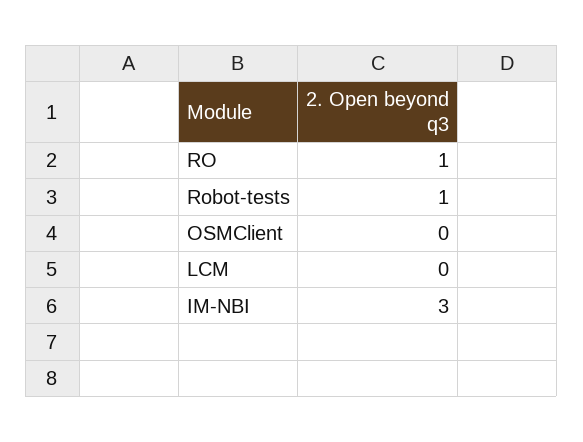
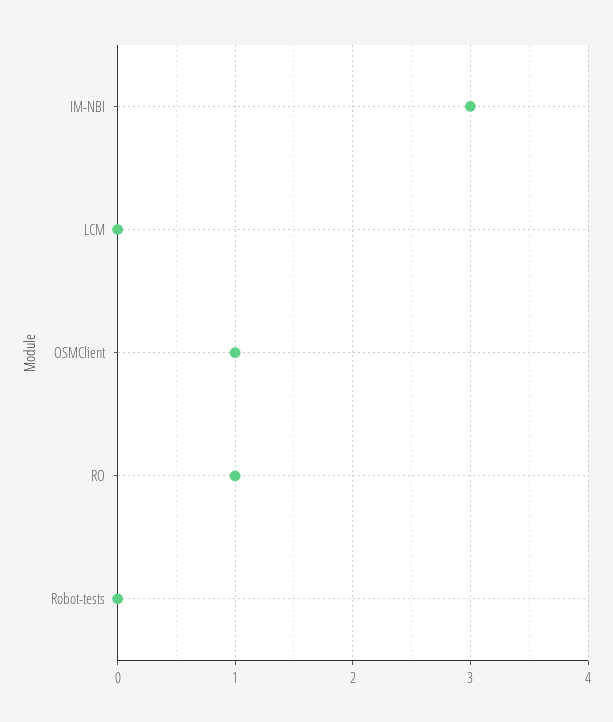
Robot-tests: 1 -> 0
OSMClient: 0 -> 1

